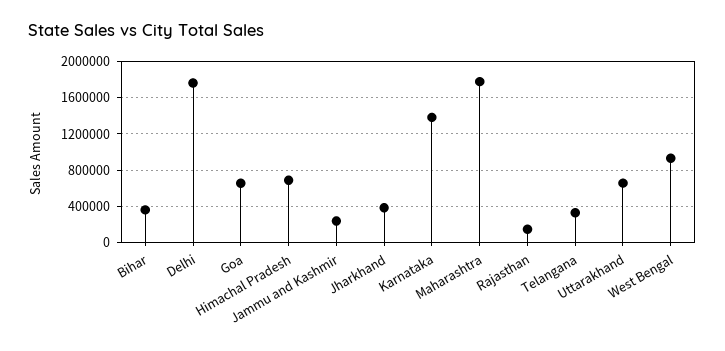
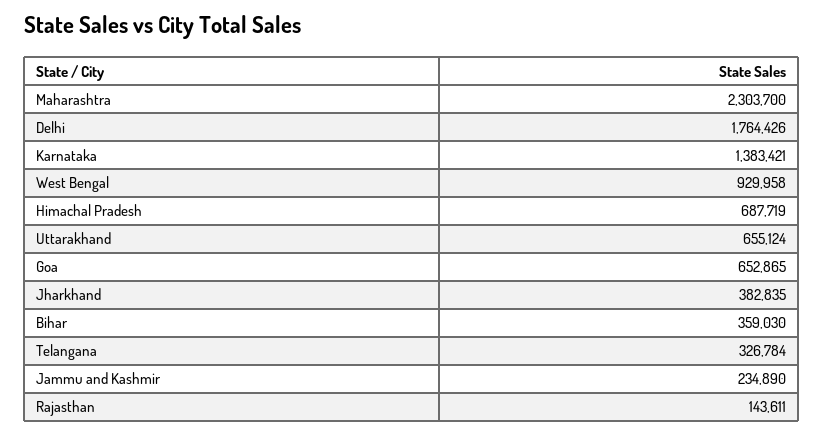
Maharashtra: 1800000 -> 2303700

